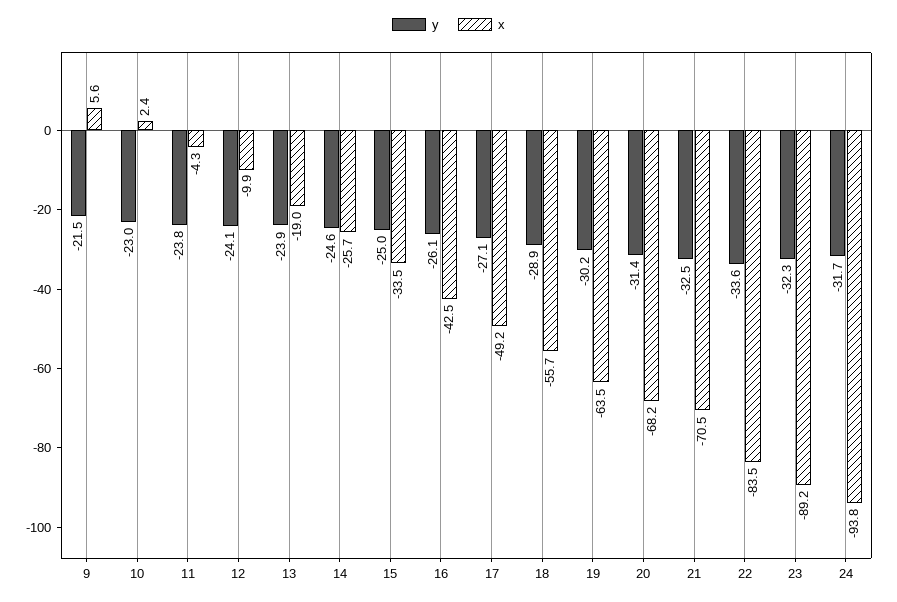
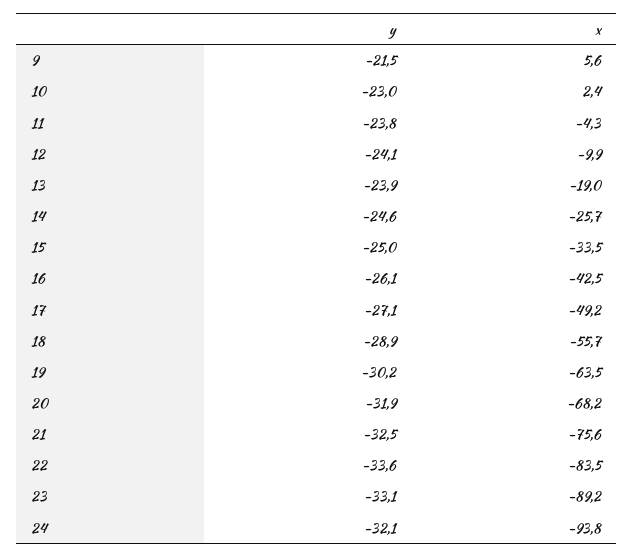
y, 20: -31.4 -> -31.9
x, 21: -70.5 -> -75.6
y, 23: -32.3 -> -33.1
y, 24: -31.7 -> -32.1

